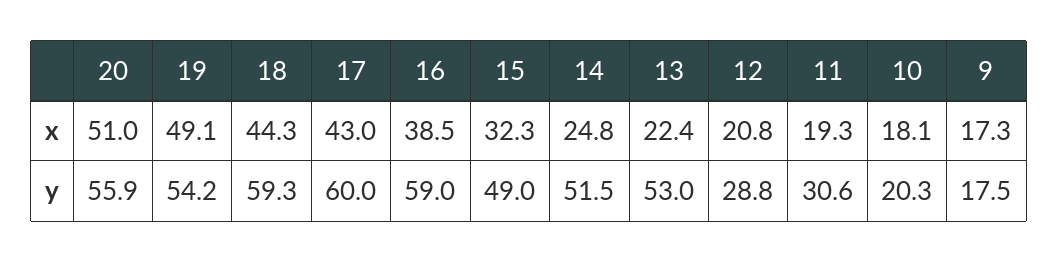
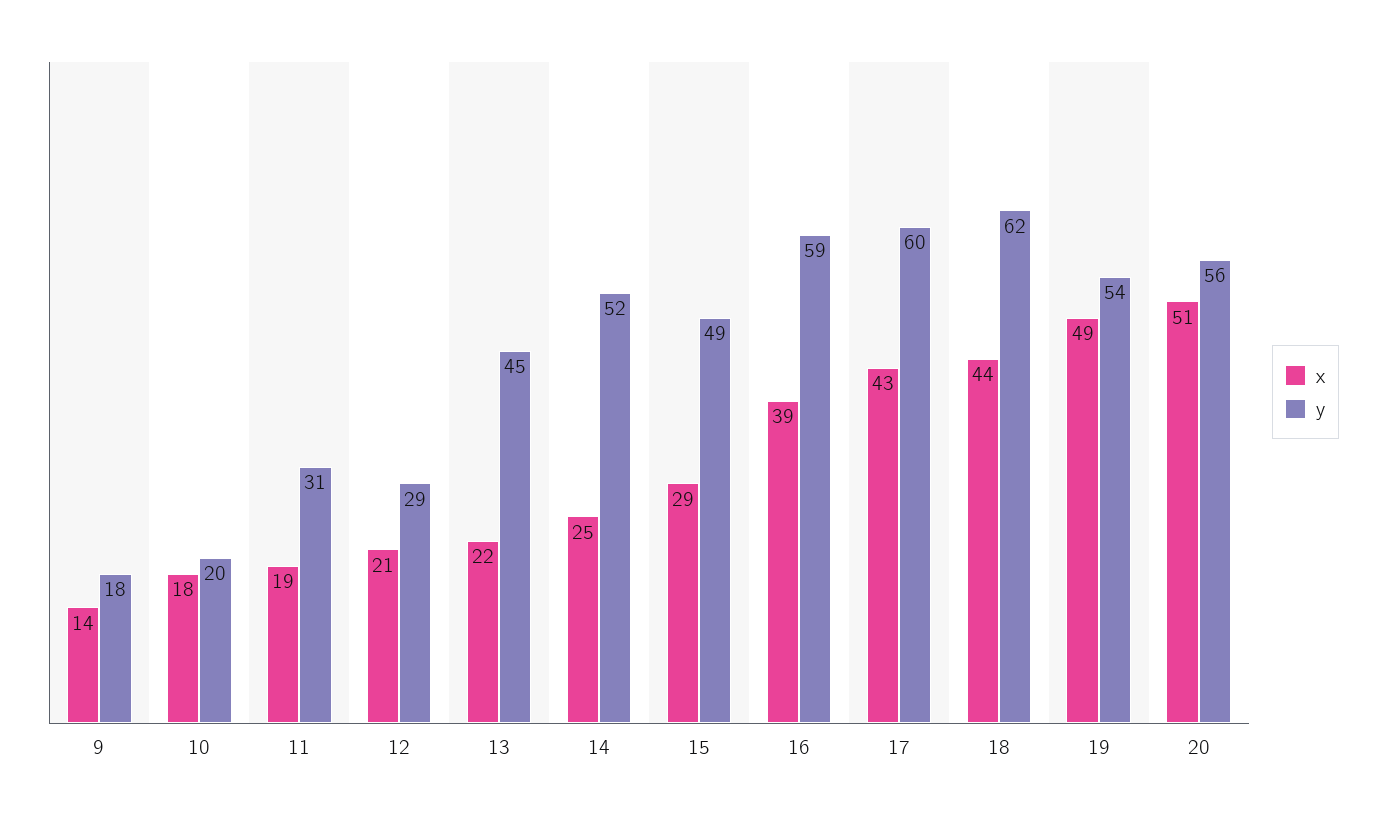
x, 15: 32.3 -> 29
x, 9: 17.3 -> 14
y, 18: 59.3 -> 62
y, 13: 53 -> 45

